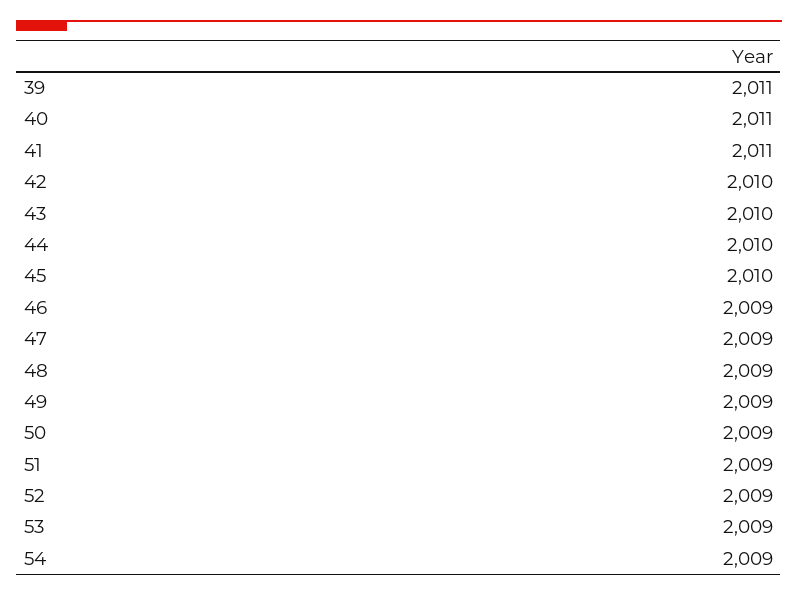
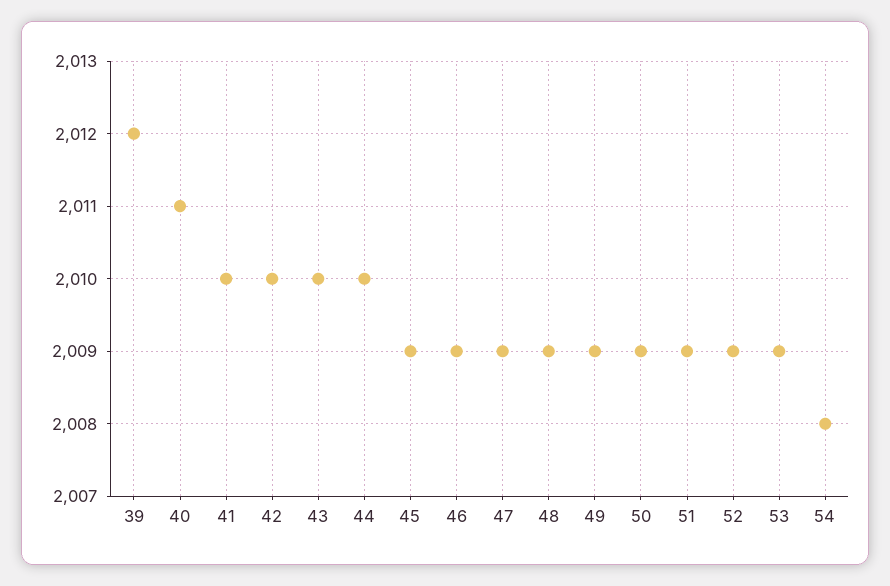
39: 2011 -> 2012
41: 2011 -> 2010
45: 2010 -> 2009
54: 2009 -> 2008

